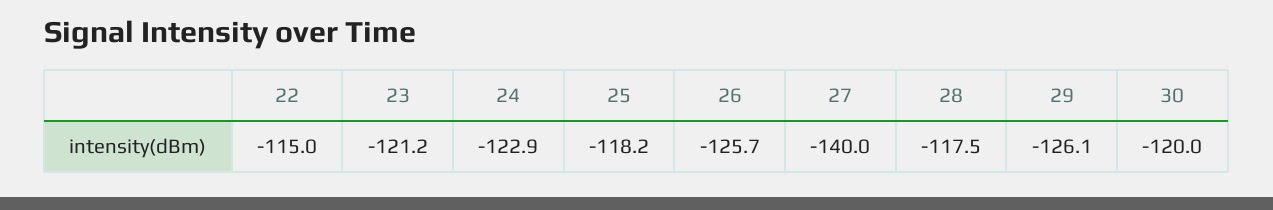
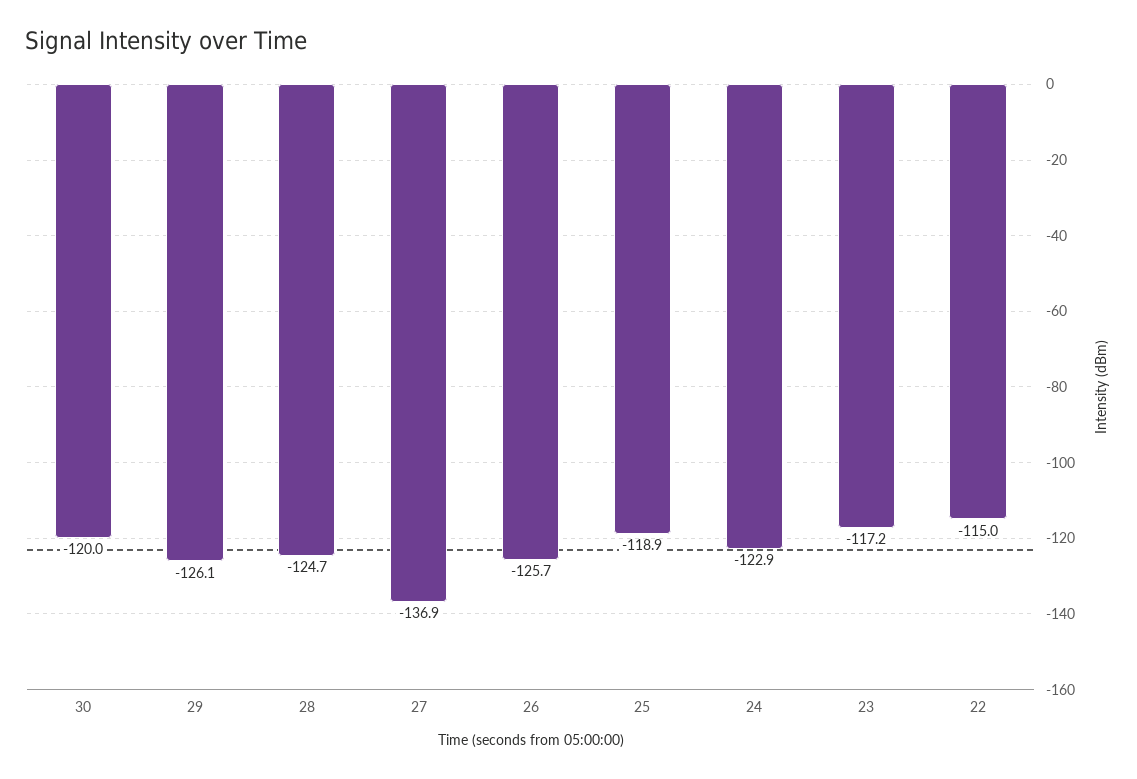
23: -121.2 -> -117.2
25: -118.2 -> -118.9
27: -140 -> -136.9
28: -117.5 -> -124.7

